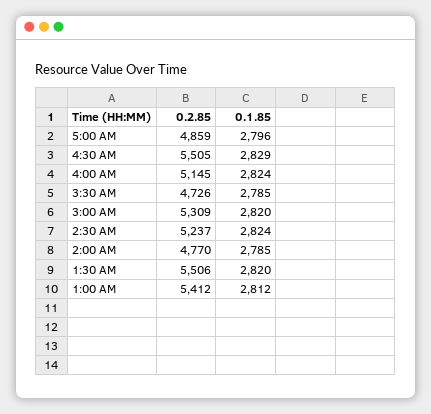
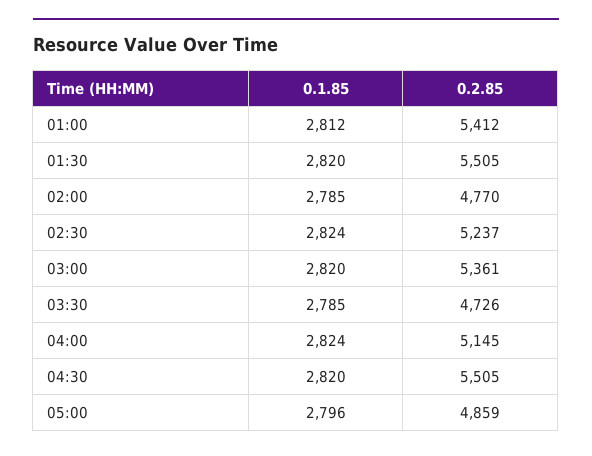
0.1.85, 4:30 AM: 2829 -> 2820
0.2.85, 3:00 AM: 5309 -> 5361
0.2.85, 1:30 AM: 5506 -> 5505

